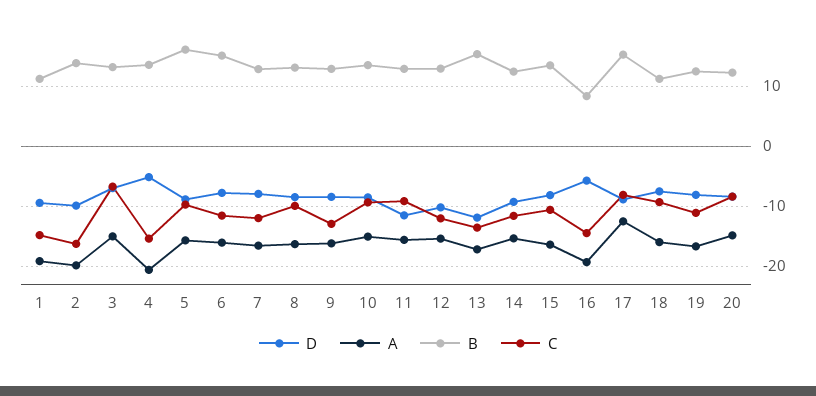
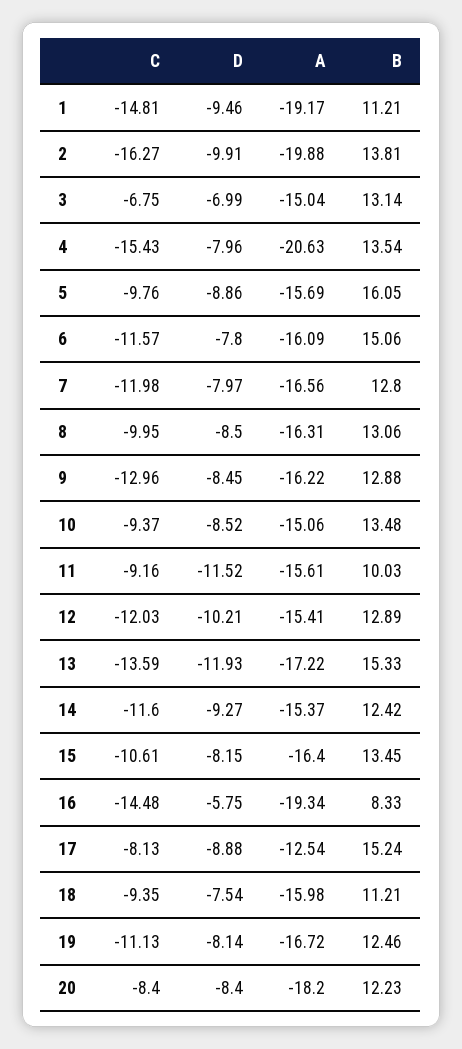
D, 4: -5 -> -7.96
B, 11: 13 -> 10.03
A, 20: -15 -> -18.2

